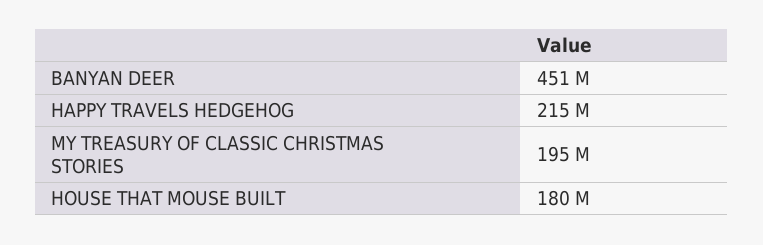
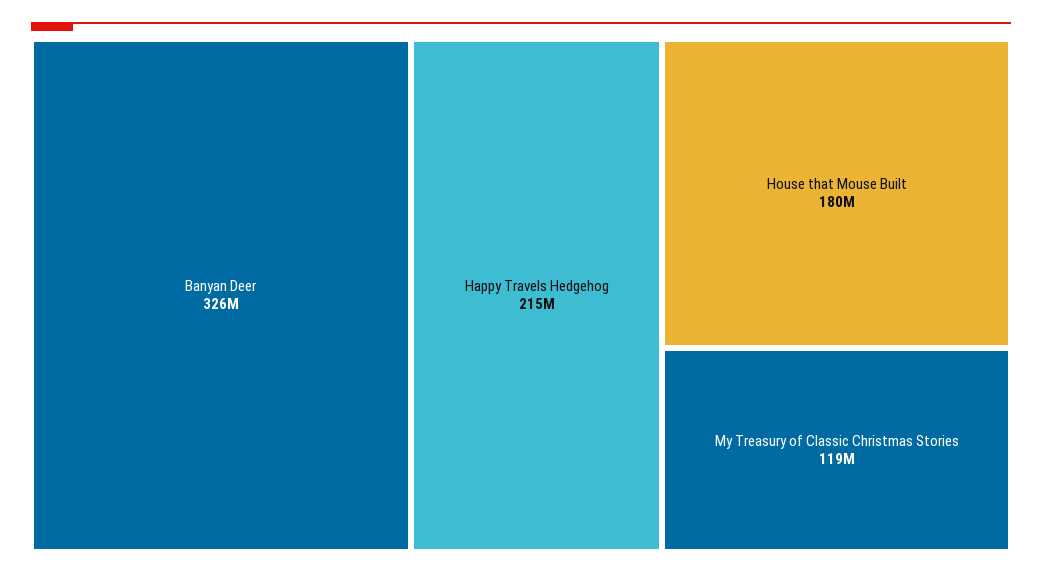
BANYAN DEER: 451000000 -> 326000000
MY TREASURY OF CLASSIC CHRISTMAS STORIES: 195000000 -> 119000000

